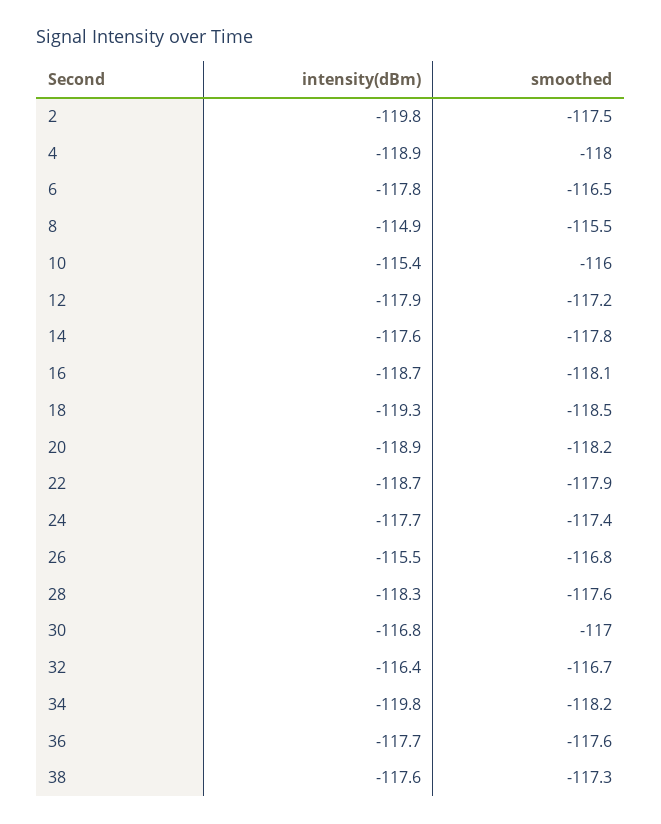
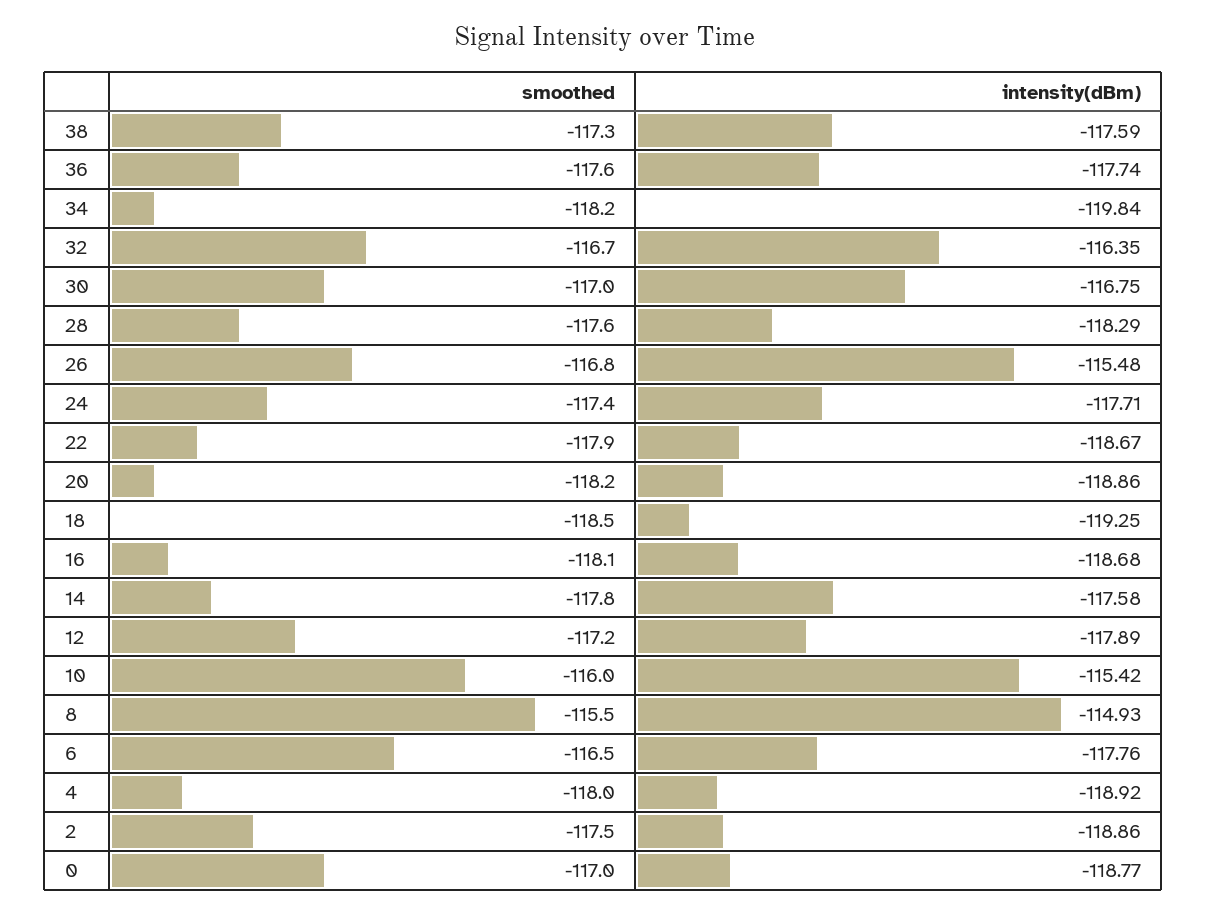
intensity(dBm), 2: -119.8 -> -118.86
smoothed, 0: none -> -117
intensity(dBm), 0: none -> -118.77

